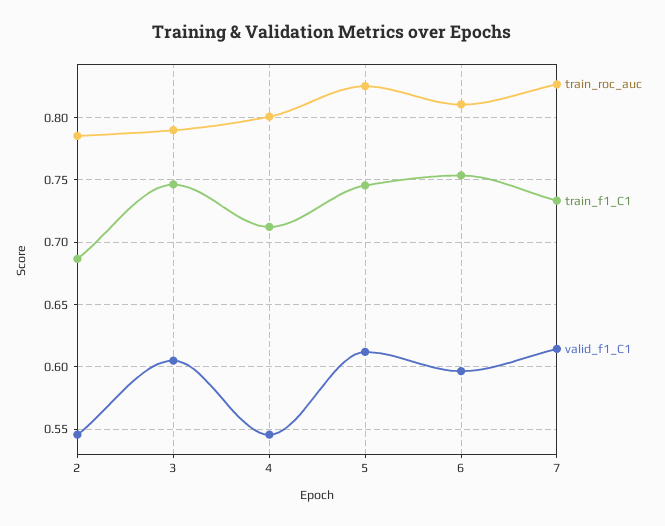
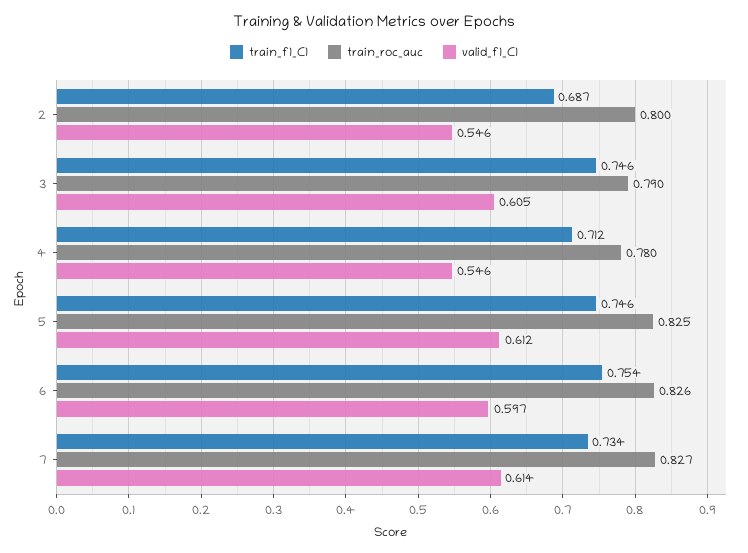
train_roc_auc, 2: 0.785 -> 0.8
train_roc_auc, 4: 0.8 -> 0.78
train_roc_auc, 6: 0.81 -> 0.826

